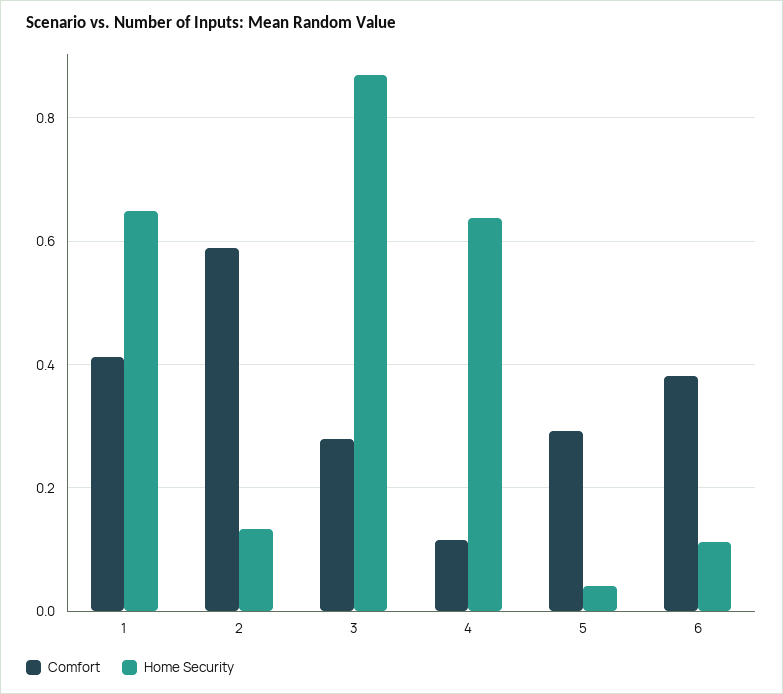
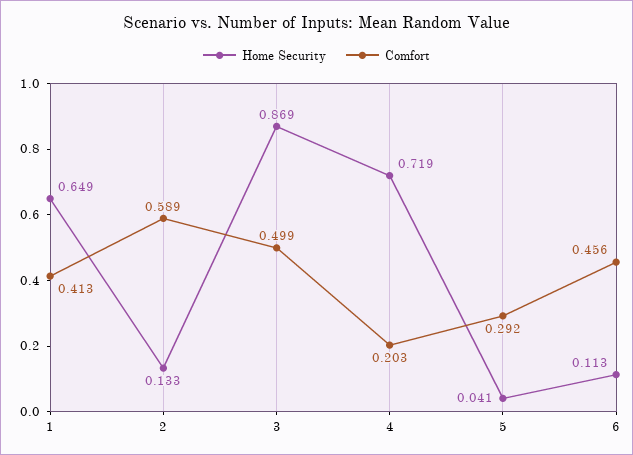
Comfort, 3: 0.28 -> 0.499
Comfort, 4: 0.12 -> 0.203
Home Security, 4: 0.64 -> 0.719
Comfort, 6: 0.38 -> 0.456

